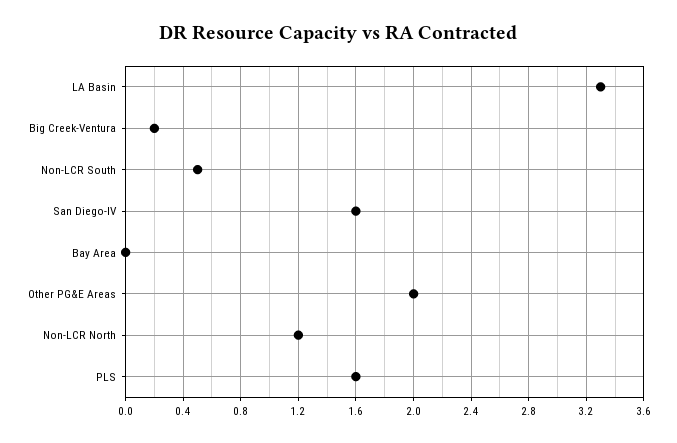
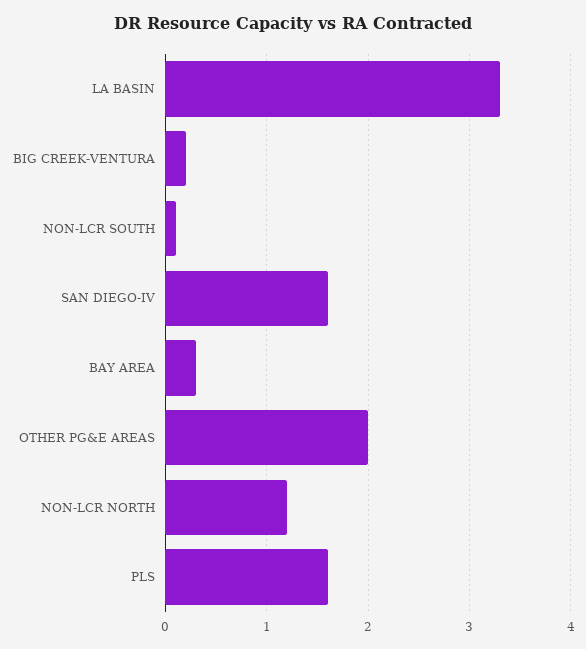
Non-LCR South: 0.5 -> 0.1
Bay Area: 0 -> 0.3

